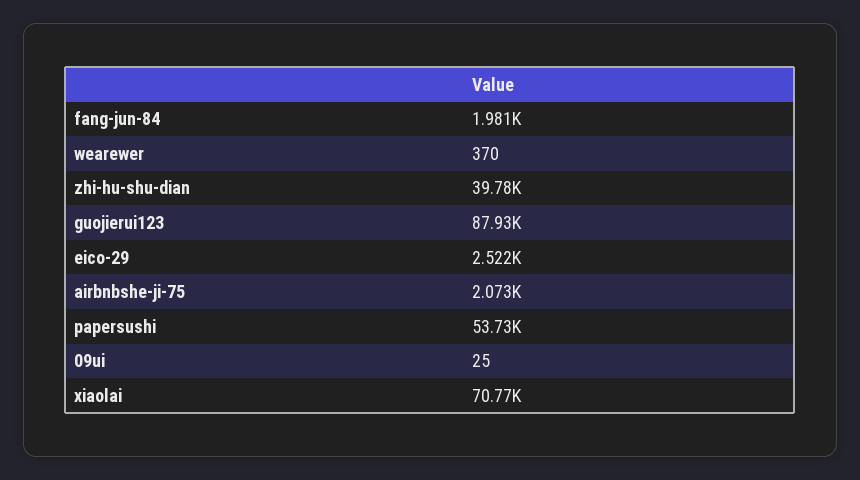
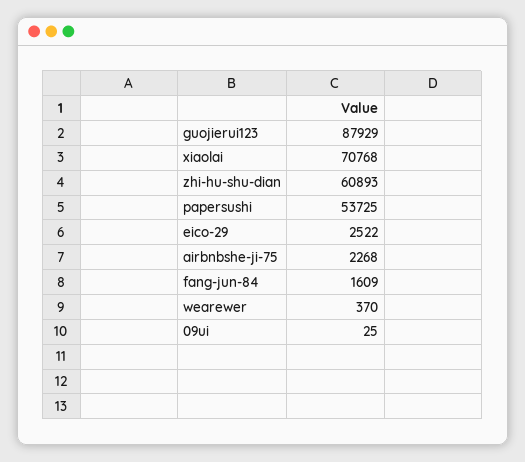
fang-jun-84: 1981 -> 1609
zhi-hu-shu-dian: 39780 -> 60893
airbnbshe-ji-75: 2073 -> 2268

